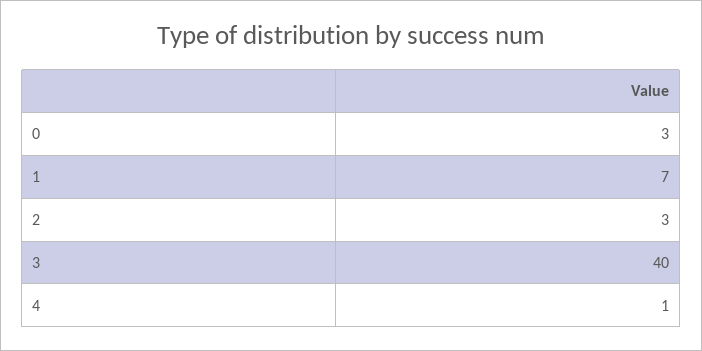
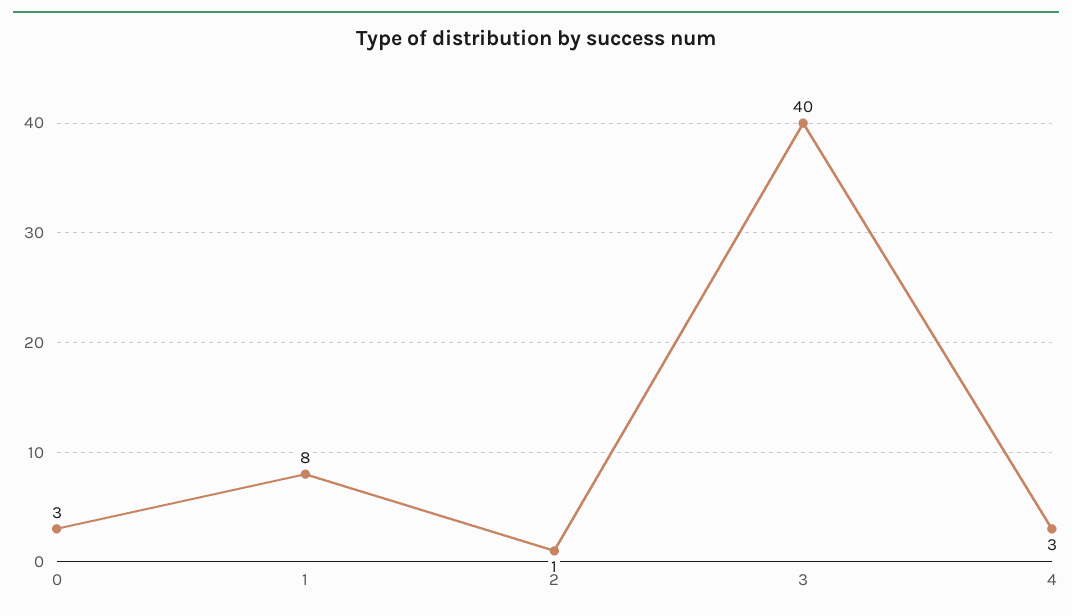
1: 7 -> 8
2: 3 -> 1
4: 1 -> 3

